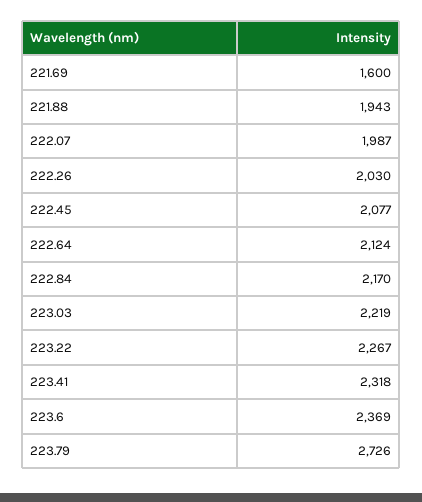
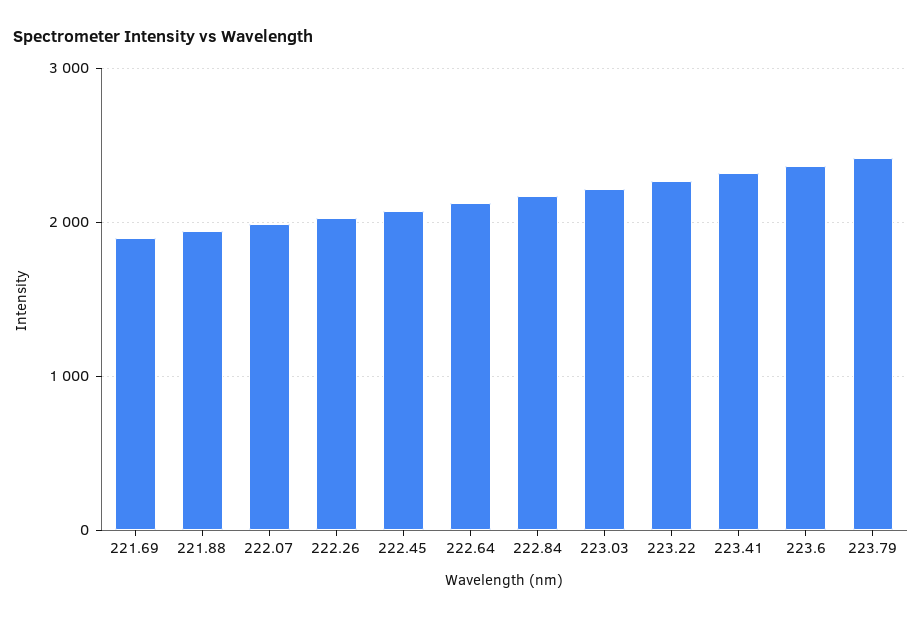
221.69: 1600 -> 1900
223.79: 2726 -> 2400

